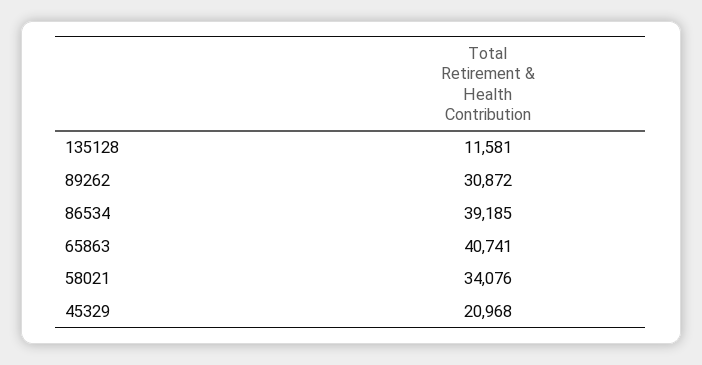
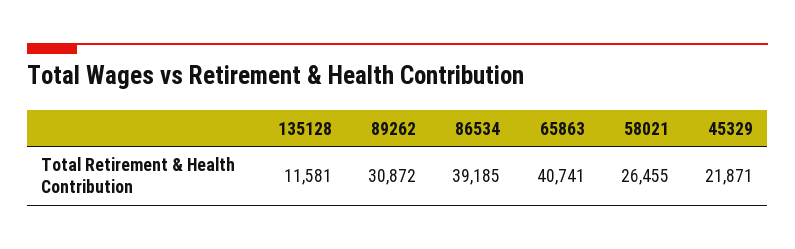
58021: 34076 -> 26455
45329: 20968 -> 21871

